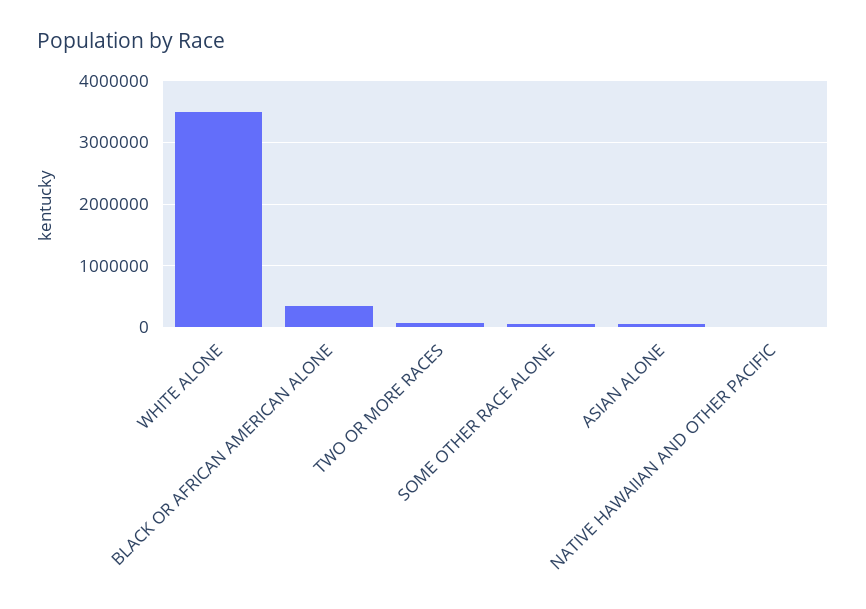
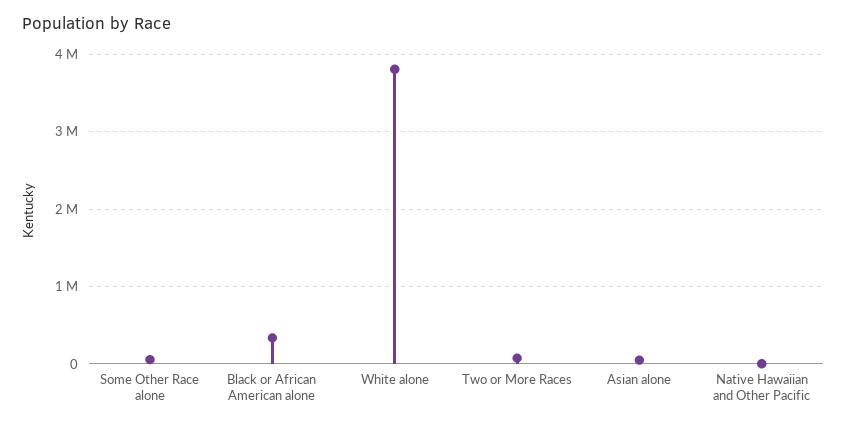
WHITE ALONE: 3500000 -> 3800000

